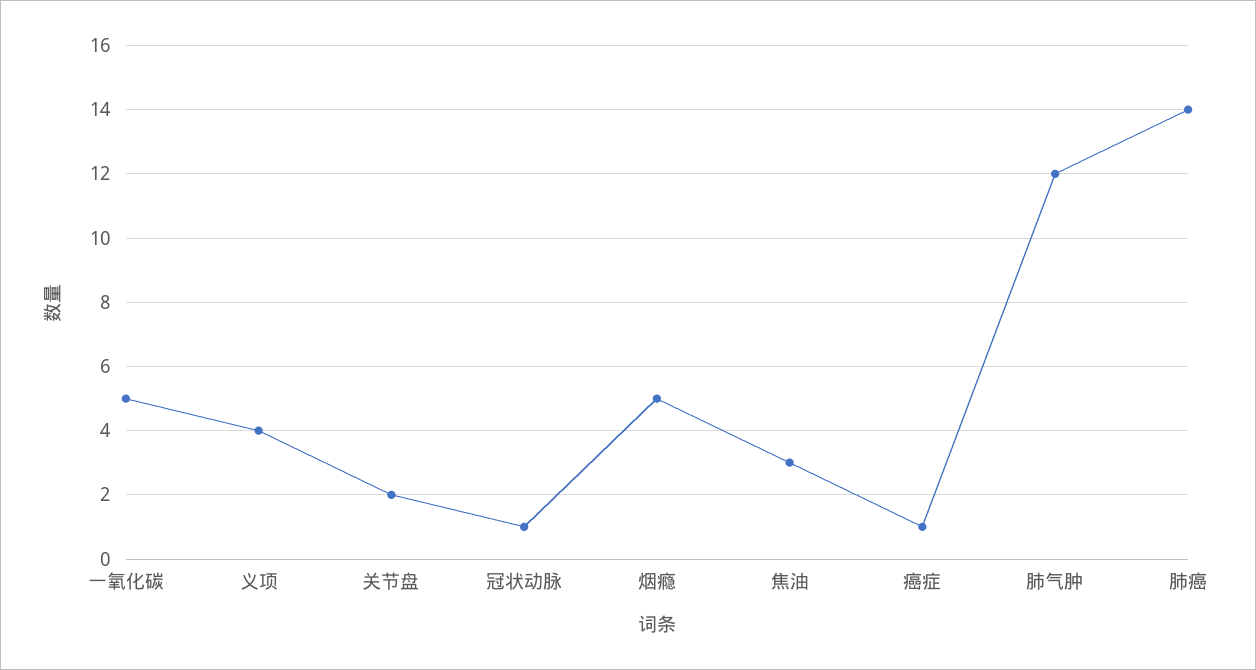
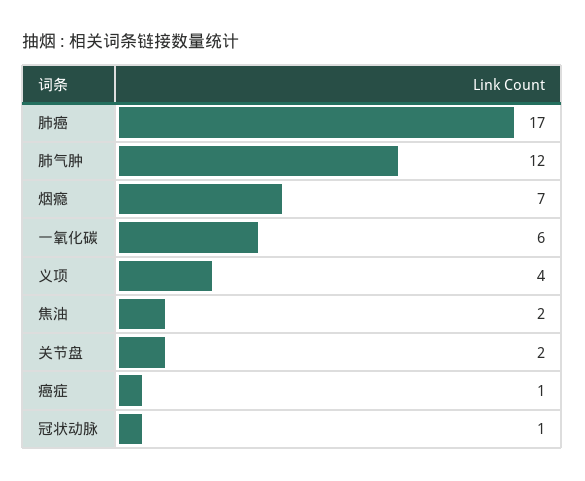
一氧化碳: 5 -> 6
烟瘾: 5 -> 7
焦油: 3 -> 2
肺癌: 14 -> 17

